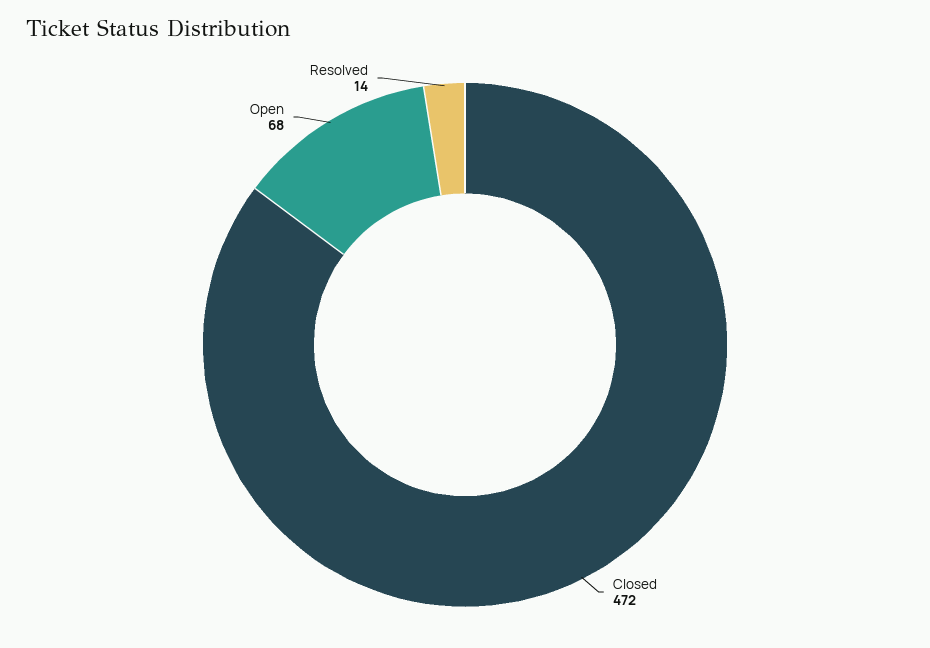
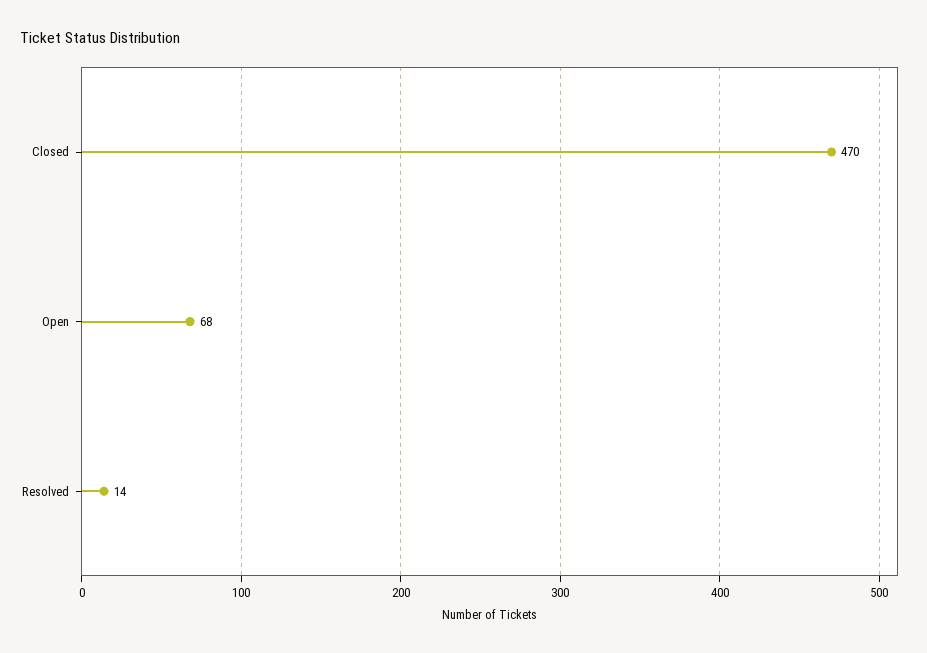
Closed: 472 -> 470

